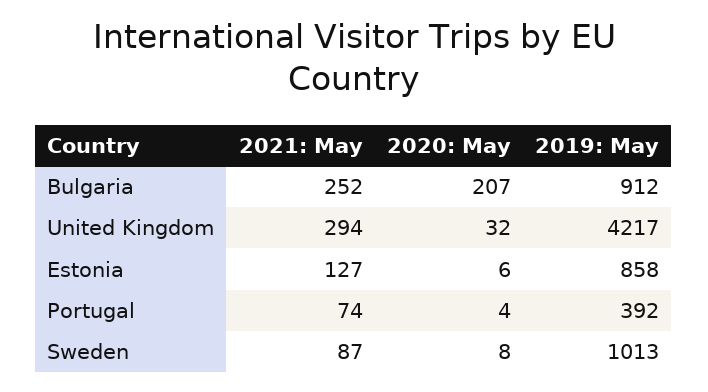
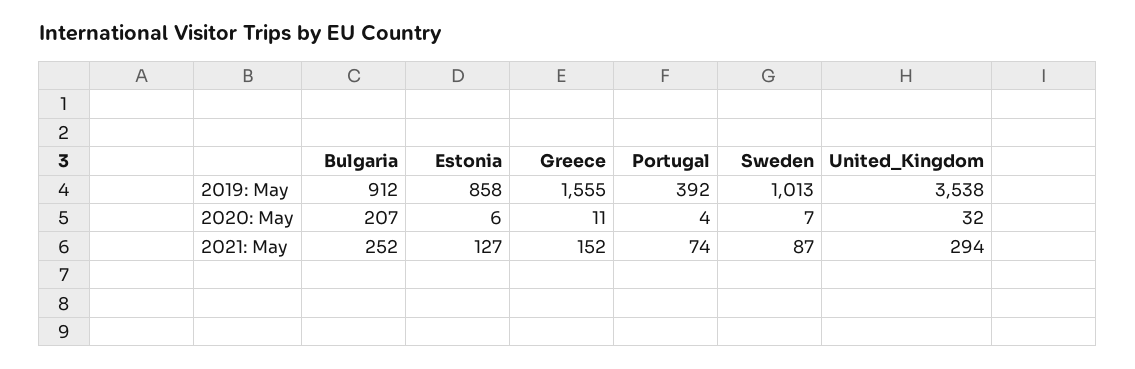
2019: May, United Kingdom: 4217 -> 3538
2020: May, Sweden: 8 -> 7
2019: May, Greece: none -> 1555
2020: May, Greece: none -> 11
2021: May, Greece: none -> 152

